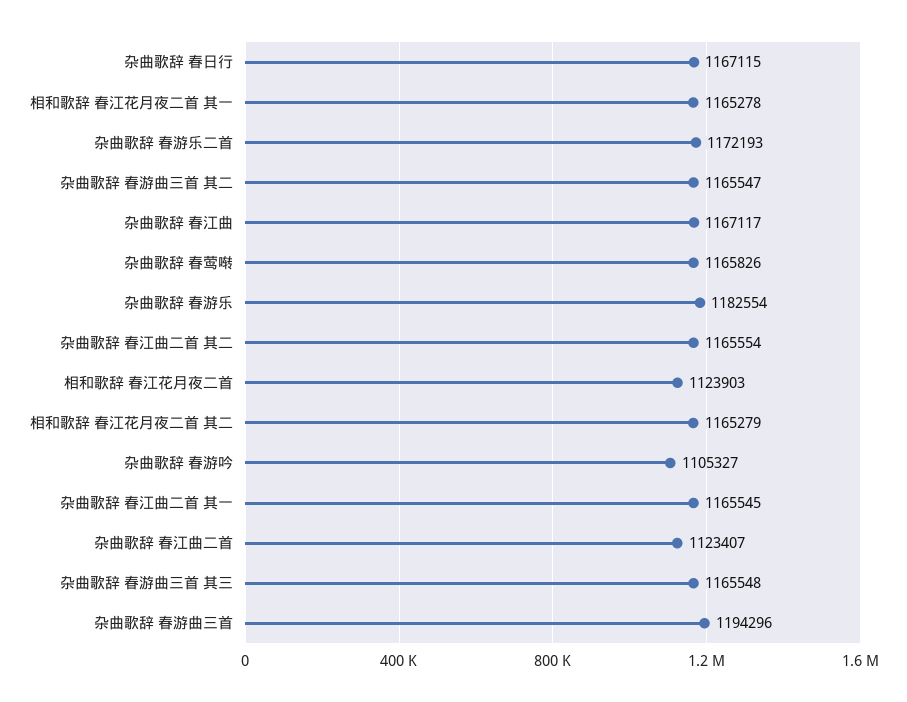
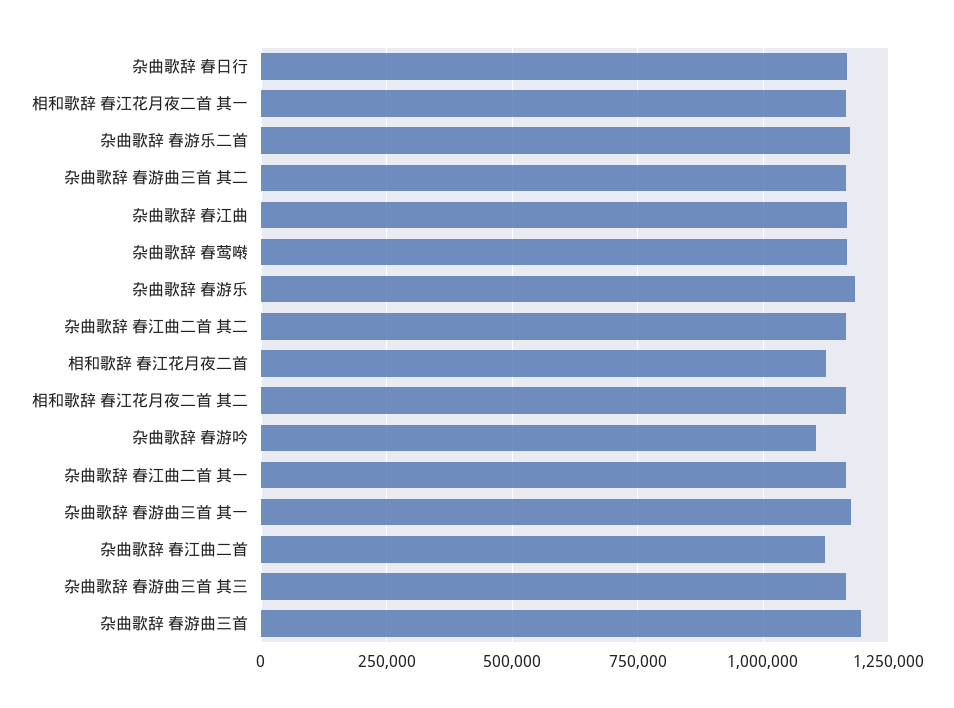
杂曲歌辞 春游曲三首 其一: none -> 1175000

